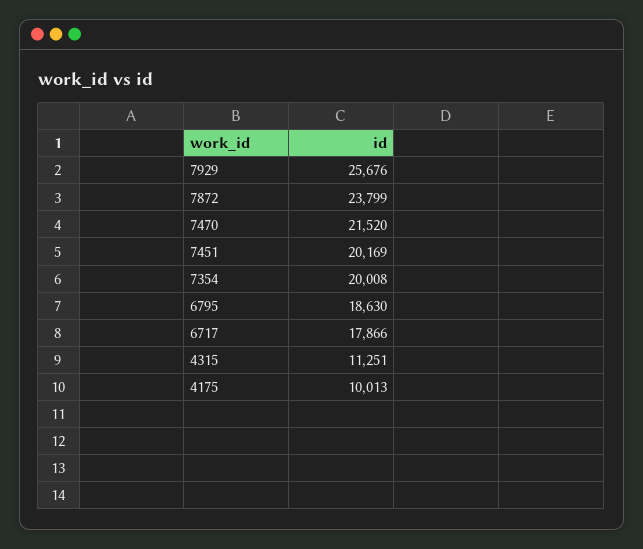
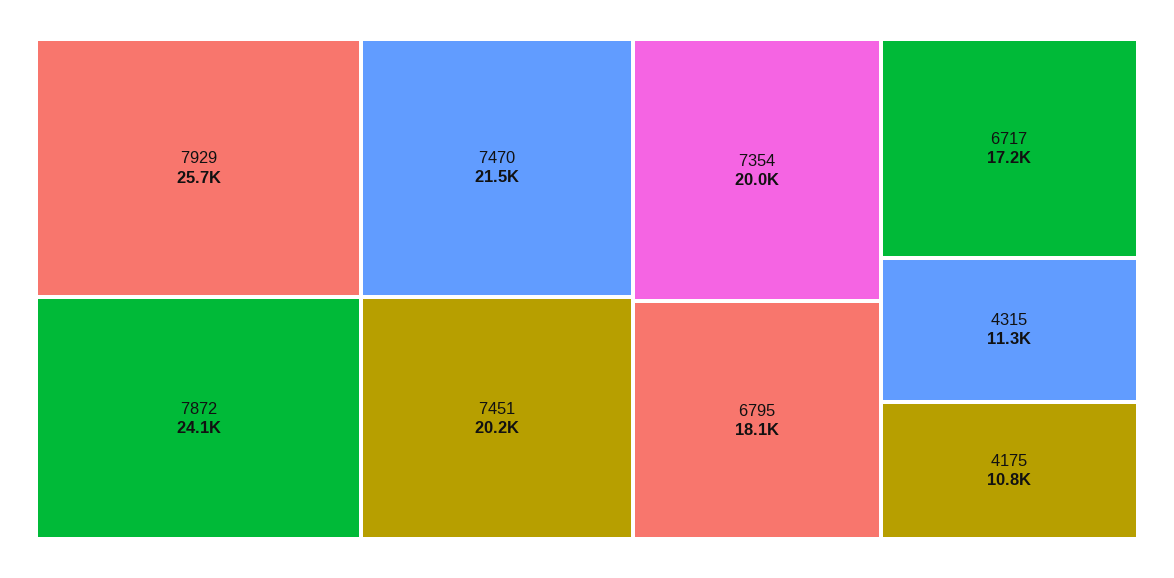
7872: 23799 -> 24100
6795: 18630 -> 18100
6717: 17866 -> 17200
4175: 10013 -> 10800

